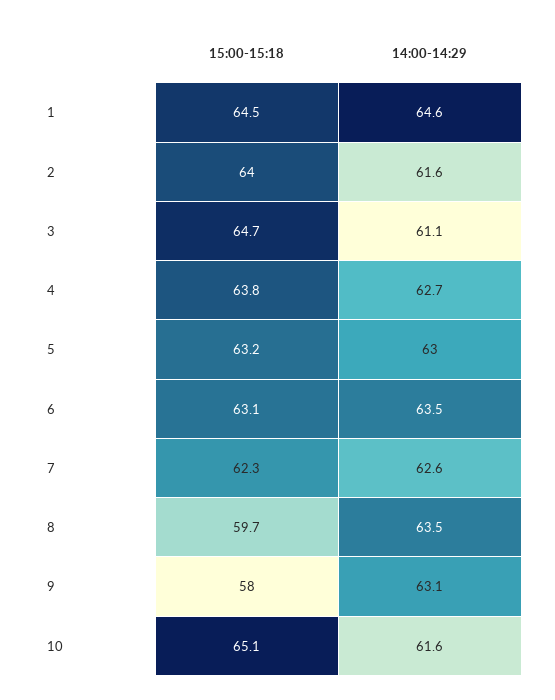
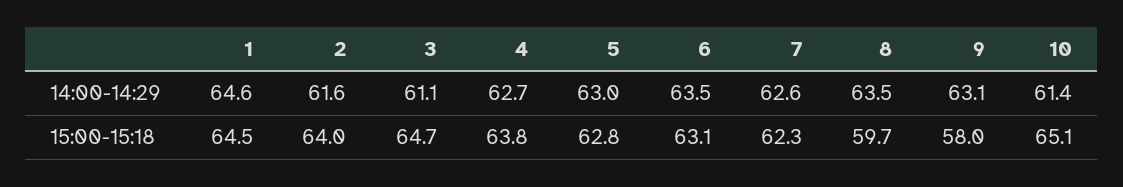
15:00-15:18, 5: 63.2 -> 62.8
14:00-14:29, 10: 61.6 -> 61.4

